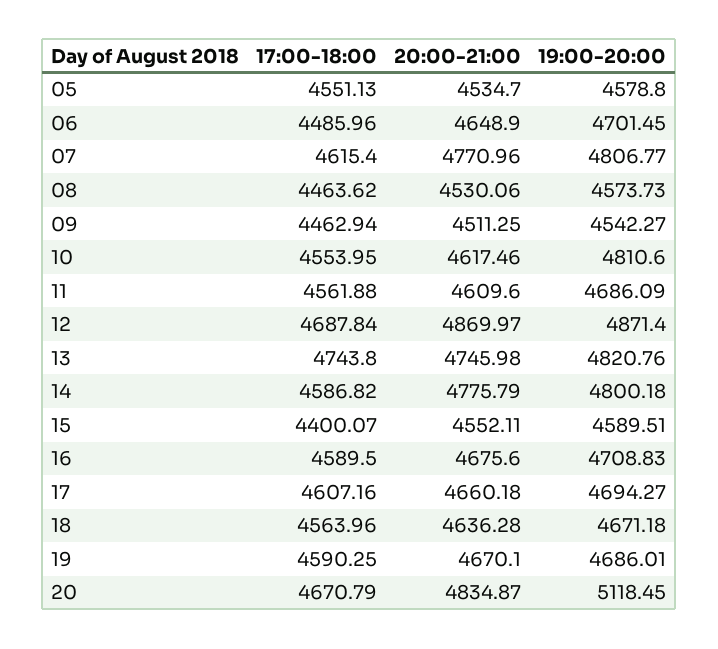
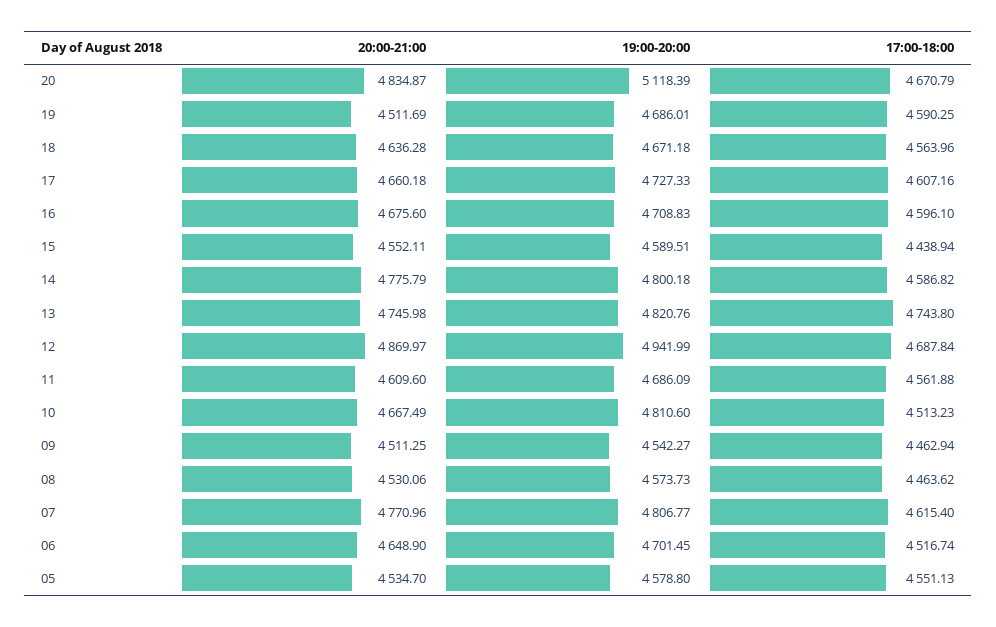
17:00-18:00, 06: 4485.96 -> 4516.74
17:00-18:00, 10: 4553.95 -> 4513.23
20:00-21:00, 10: 4617.46 -> 4667.49
19:00-20:00, 12: 4871.4 -> 4941.99
17:00-18:00, 15: 4400.07 -> 4438.94
17:00-18:00, 16: 4589.5 -> 4596.1
19:00-20:00, 17: 4694.27 -> 4727.33
20:00-21:00, 19: 4670.1 -> 4511.69
19:00-20:00, 20: 5118.45 -> 5118.39

